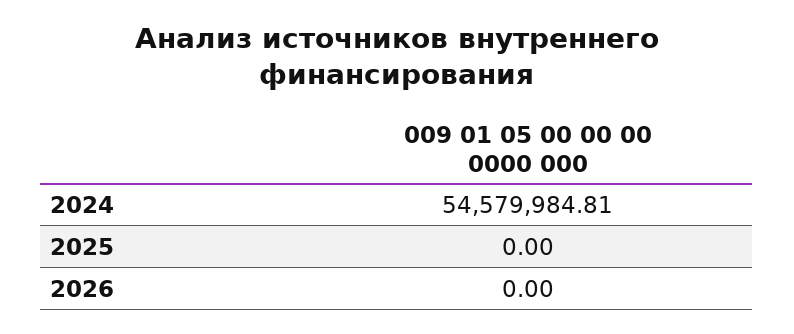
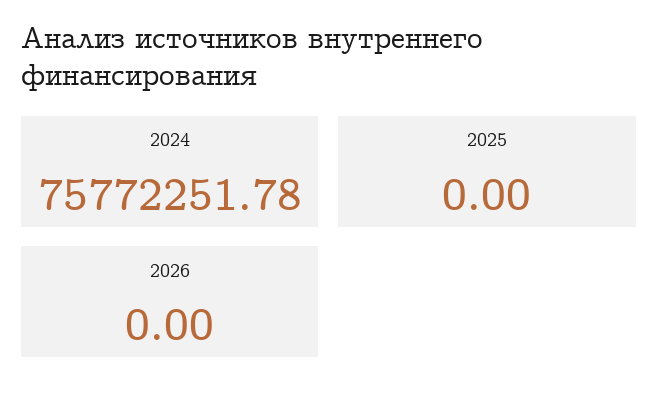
2024: 54579984.81 -> 75772251.78

